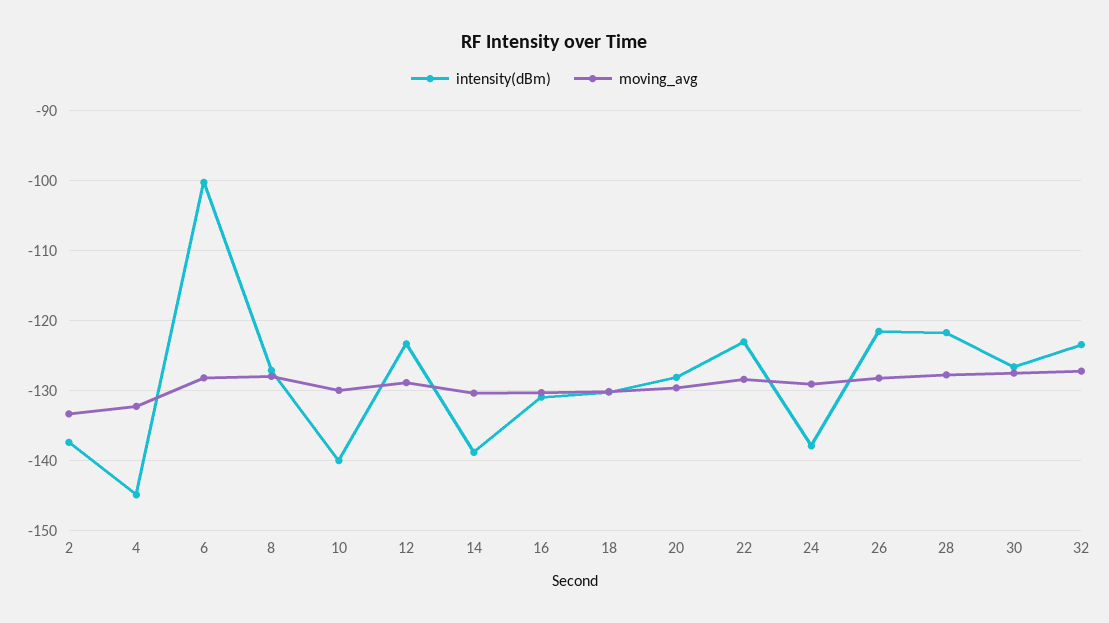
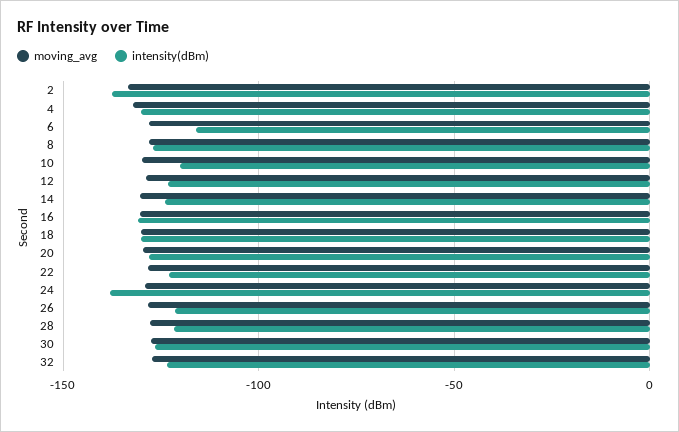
intensity(dBm), 4: -145 -> -130
intensity(dBm), 6: -100 -> -115
intensity(dBm), 10: -140 -> -120
intensity(dBm), 14: -139 -> -125

